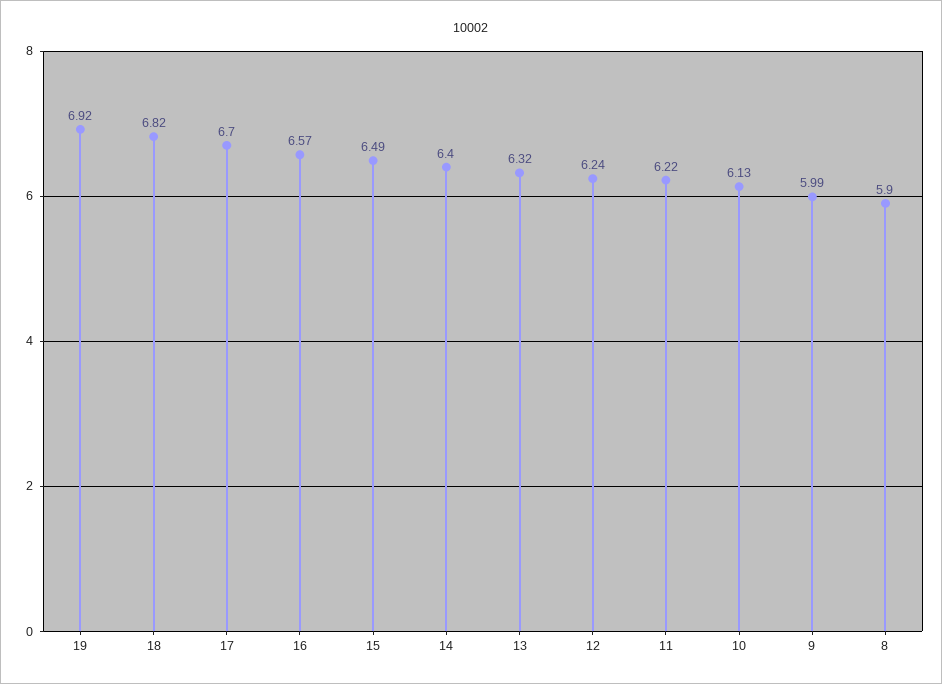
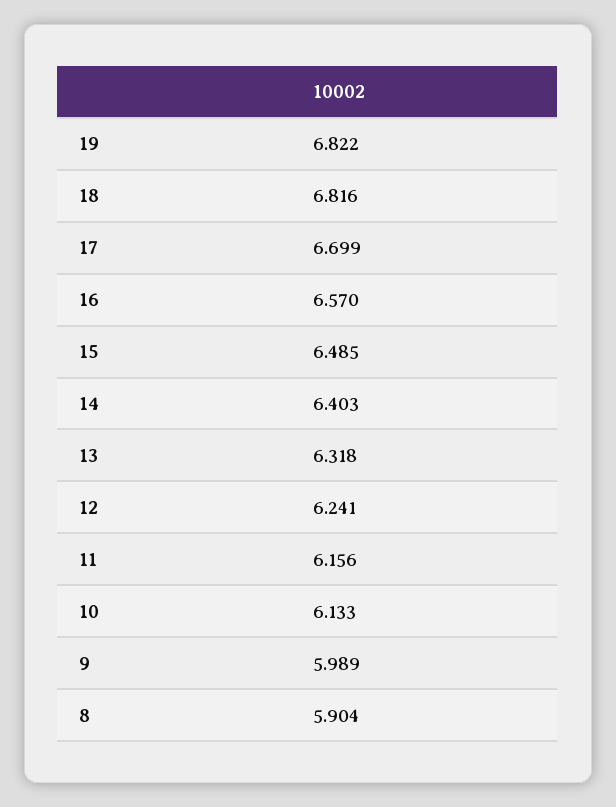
19: 6.92 -> 6.822
11: 6.22 -> 6.156

